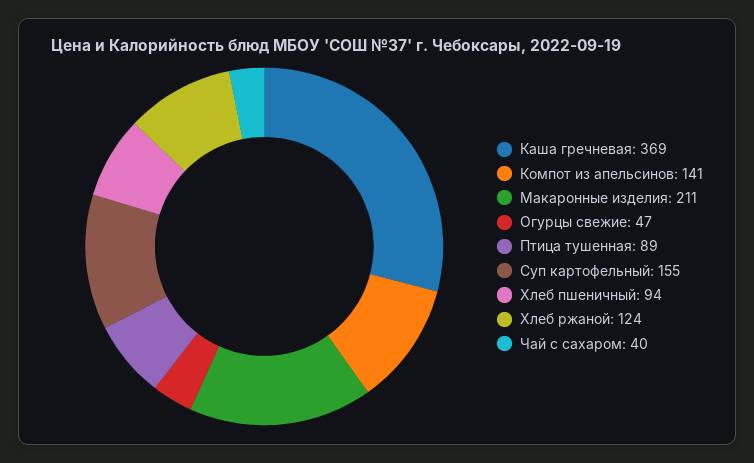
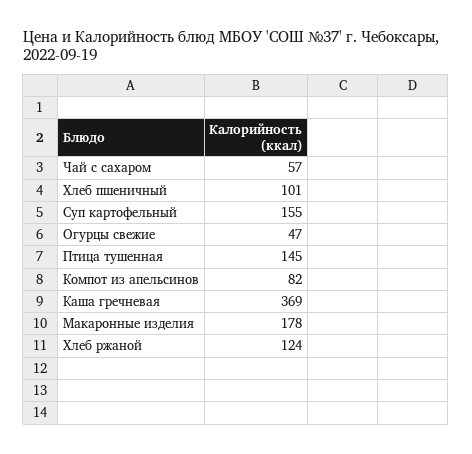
Компот из апельсинов: 141 -> 82
Макаронные изделия: 211 -> 178
Птица тушенная: 89 -> 145
Хлеб пшеничный: 94 -> 101
Чай с сахаром: 40 -> 57

